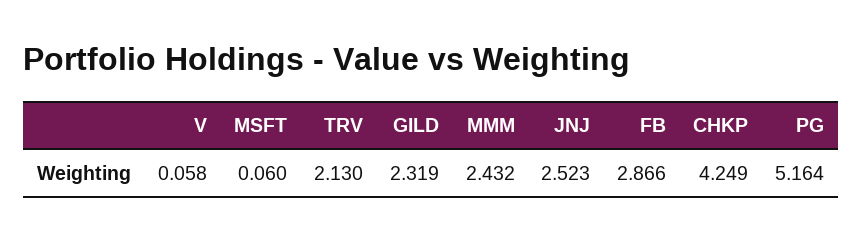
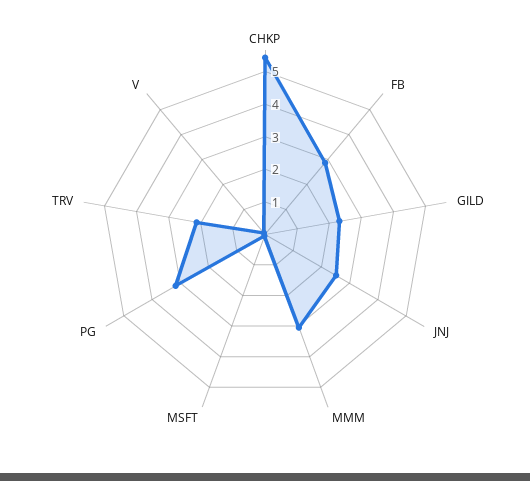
MMM: 2.432 -> 3
CHKP: 4.249 -> 5.5
PG: 5.164 -> 3.25

